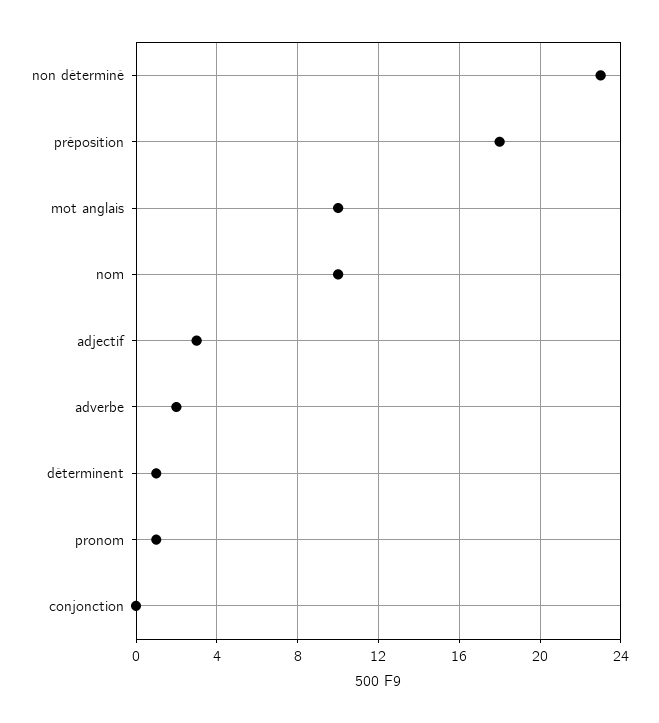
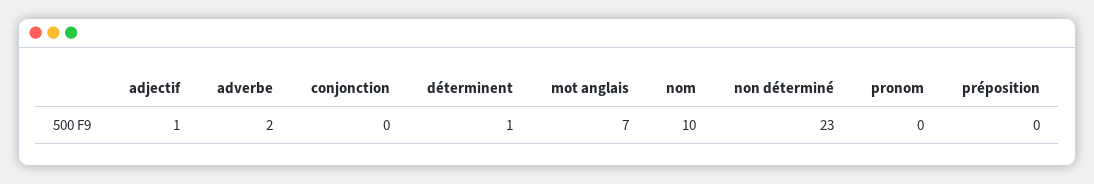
préposition: 18 -> 0
mot anglais: 10 -> 7
adjectif: 3 -> 1
pronom: 1 -> 0

